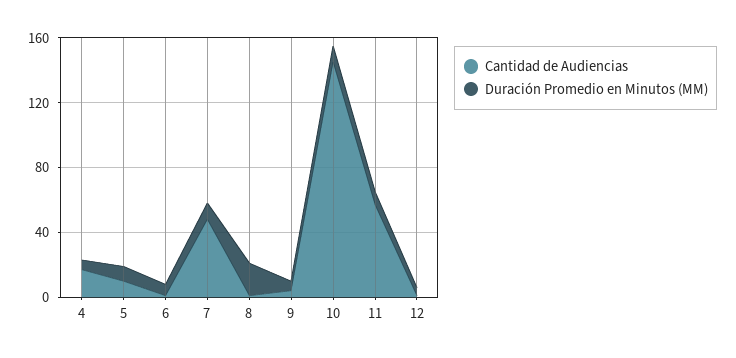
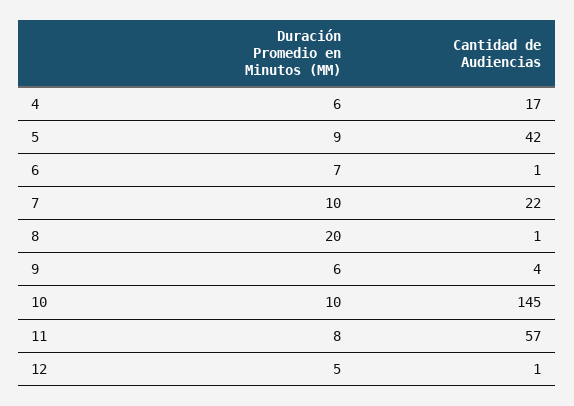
Cantidad de Audiencias, 5: 10 -> 42
Cantidad de Audiencias, 7: 50 -> 22

